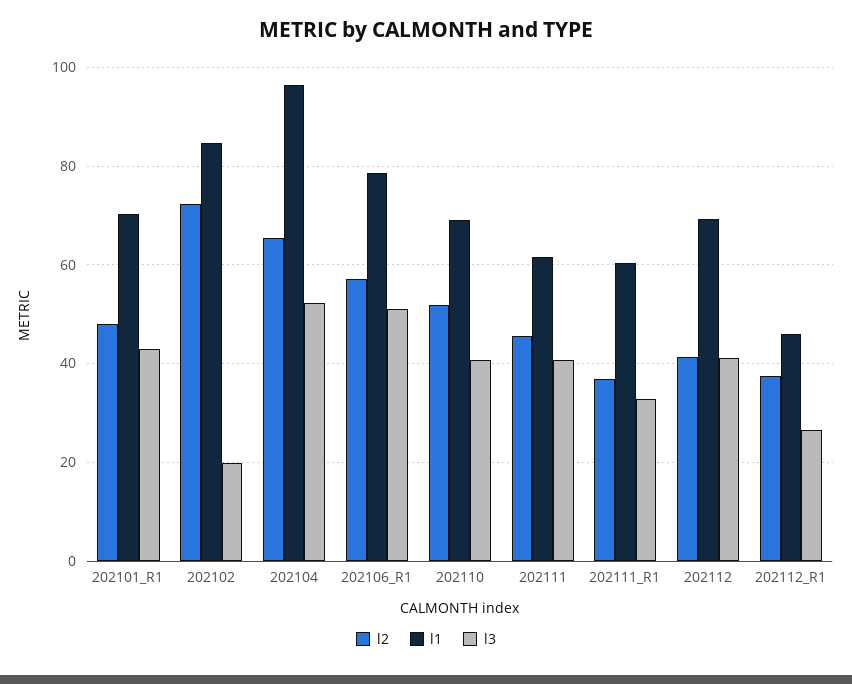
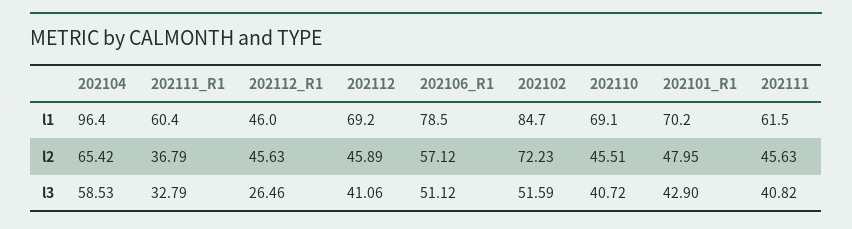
l3, 202102: 20 -> 51.59
l3, 202104: 52 -> 58.53
l2, 202110: 52 -> 45.51
l2, 202112: 42 -> 45.89
l2, 202112_R1: 38 -> 45.63

